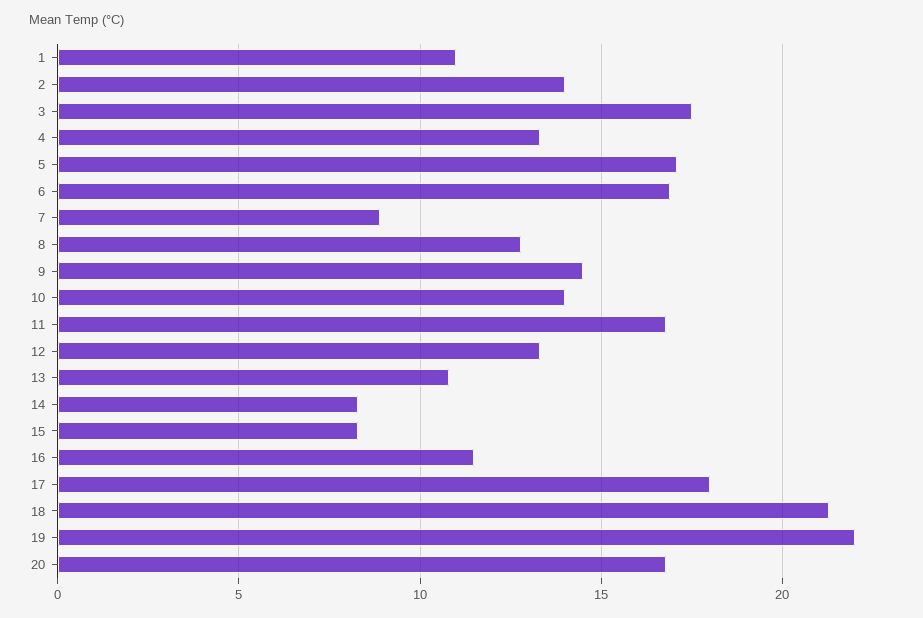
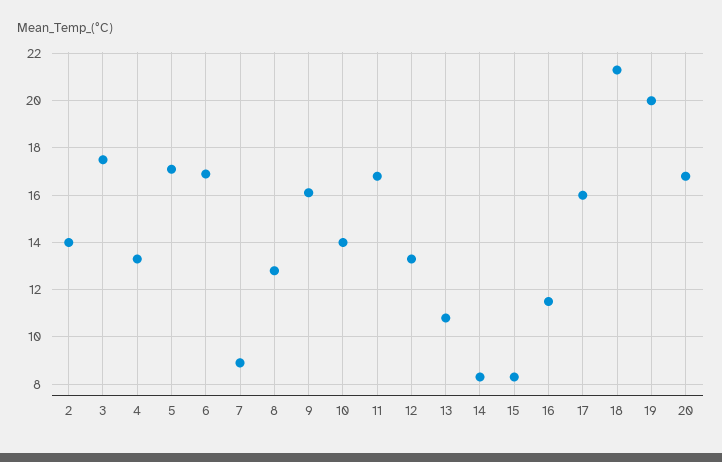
1: 11 -> none
9: 14.5 -> 16
17: 18 -> 16
19: 22 -> 20

